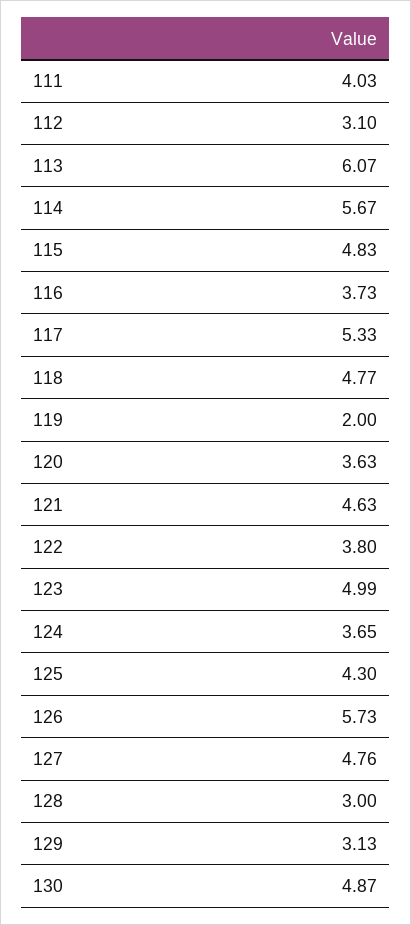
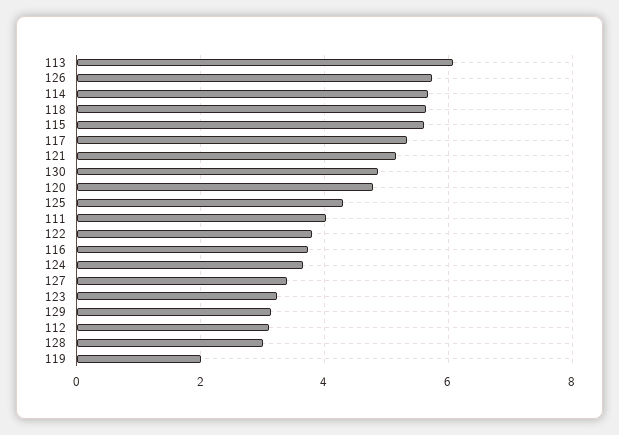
115: 4.83 -> 5.6
118: 4.77 -> 5.6
120: 3.63 -> 4.8
121: 4.63 -> 5.2
123: 4.99 -> 3.2
127: 4.76 -> 3.4

